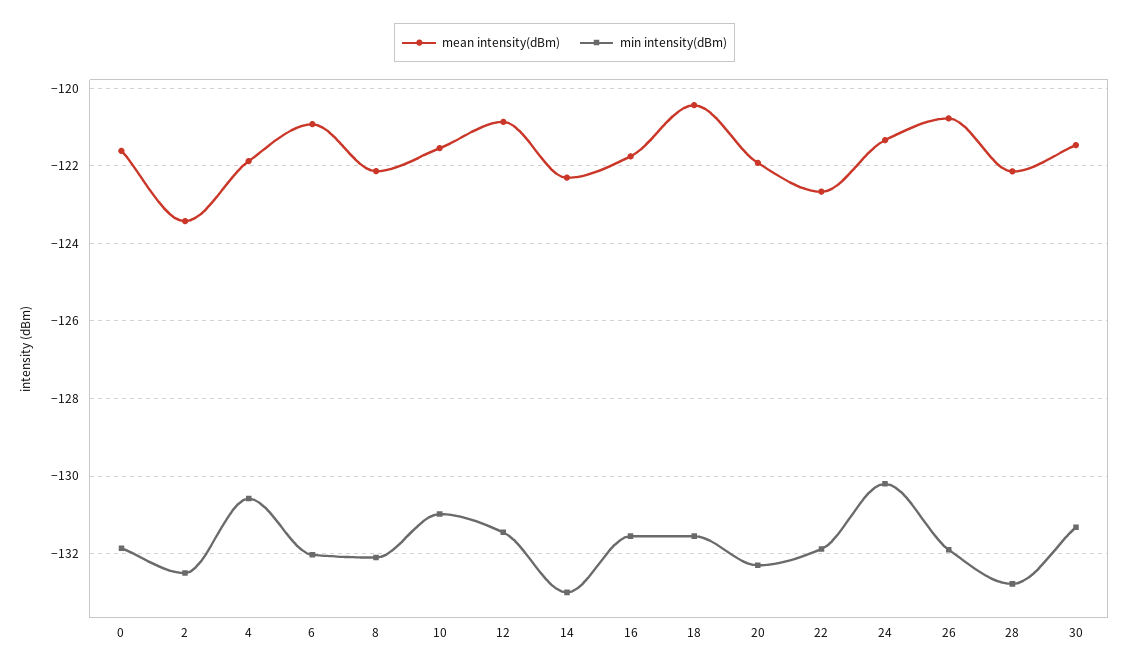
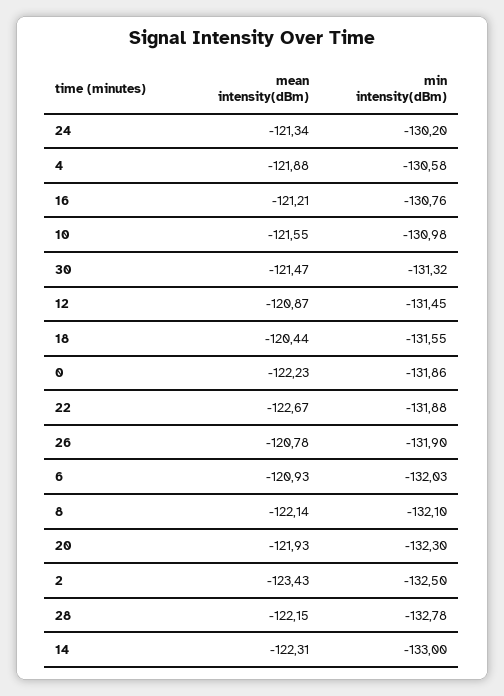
mean intensity(dBm), 0: -121.6 -> -122.23
mean intensity(dBm), 16: -121.8 -> -121.21
min intensity(dBm), 16: -131.6 -> -130.76

